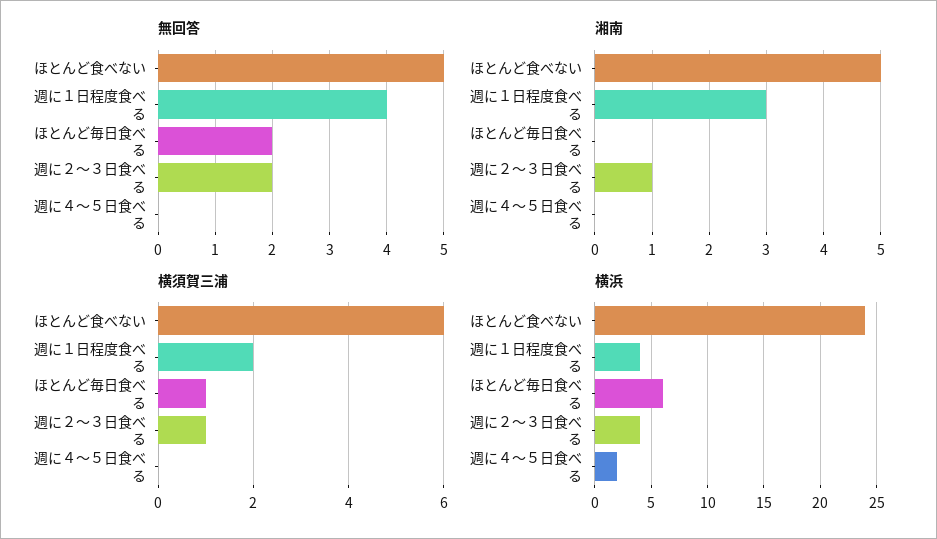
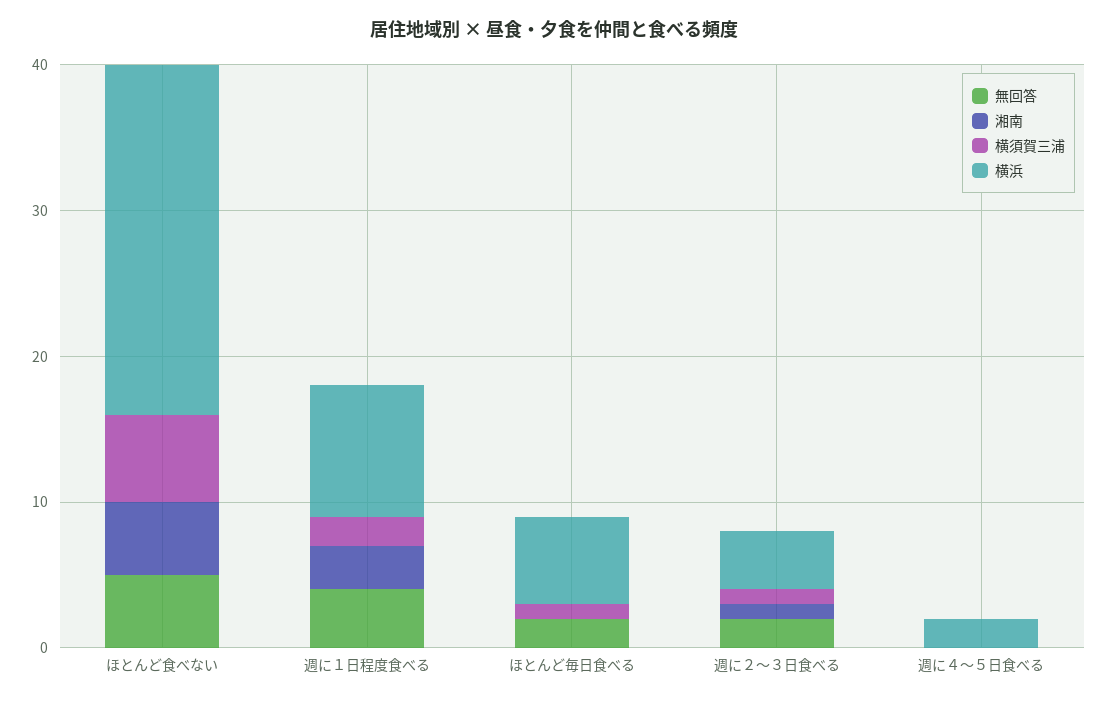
横浜, 週に１日程度食べる: 4 -> 9

